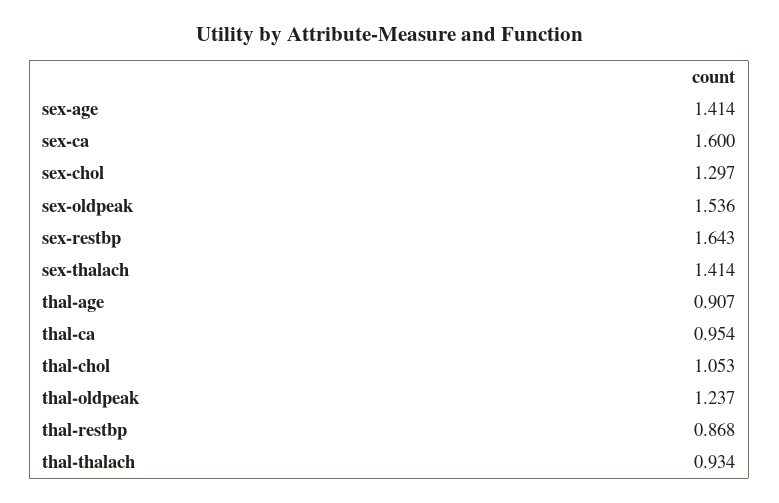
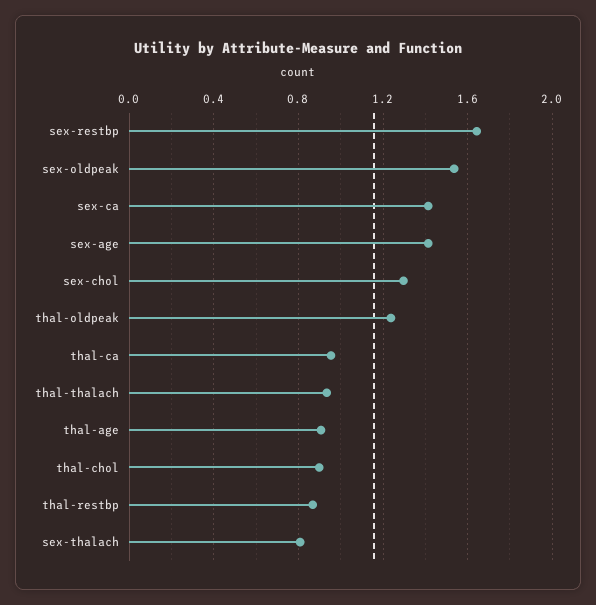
sex-ca: 1.6 -> 1.4
sex-thalach: 1.414 -> 0.8
thal-chol: 1.053 -> 0.9

